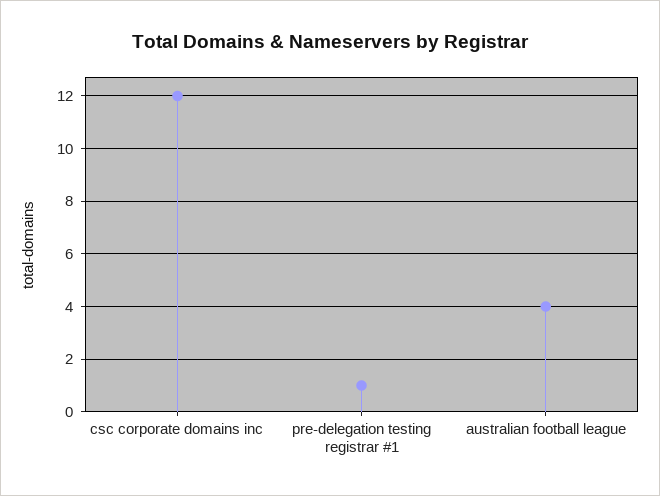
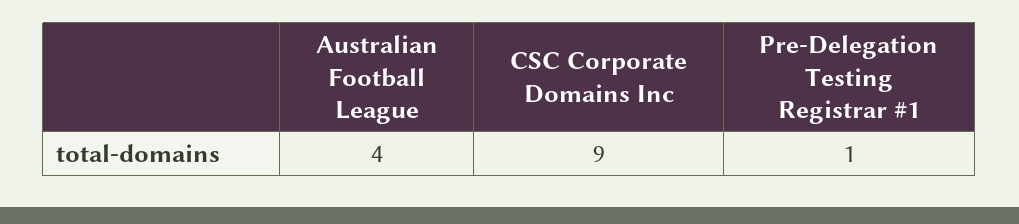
csc corporate domains inc: 12 -> 9

